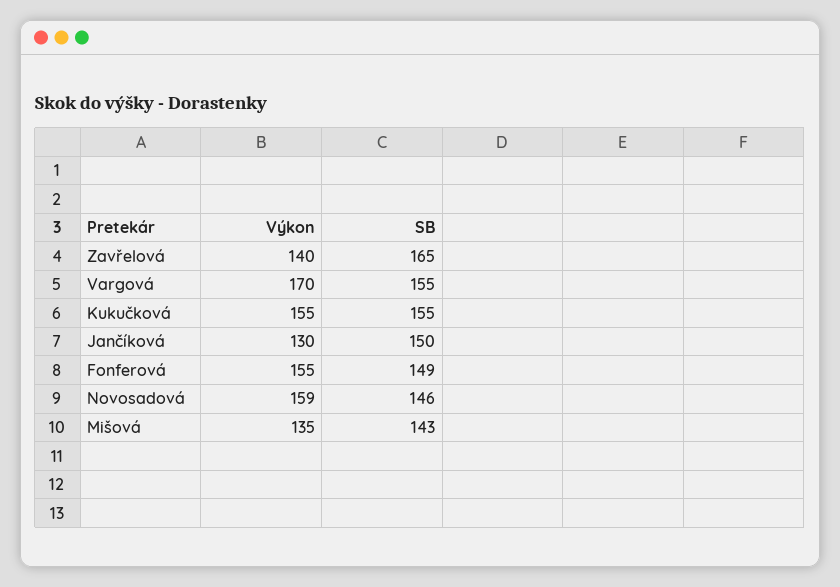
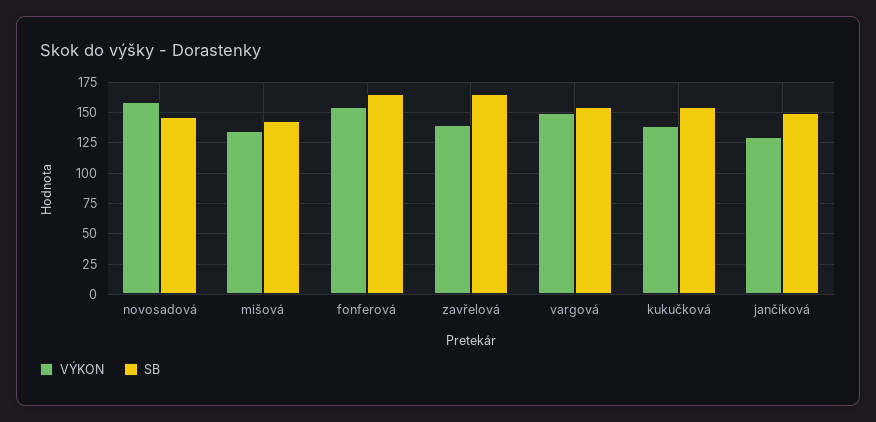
Výkon, Vargová: 170 -> 150
Výkon, Kukučková: 155 -> 140
SB, Fonferová: 149 -> 165

